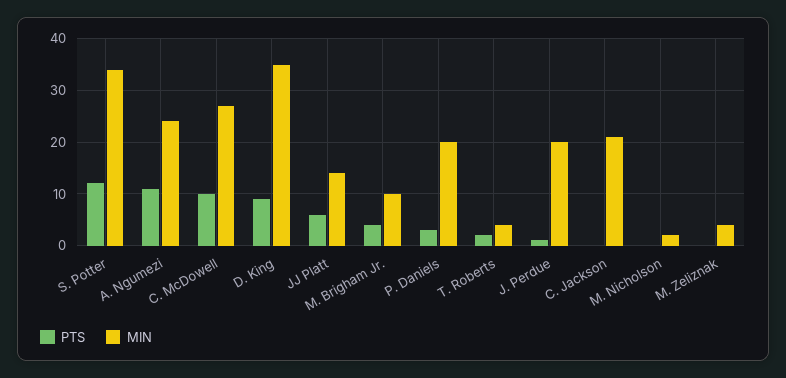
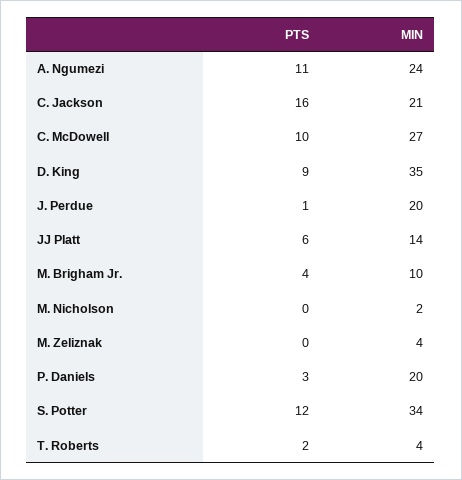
PTS, C. Jackson: 0 -> 16

